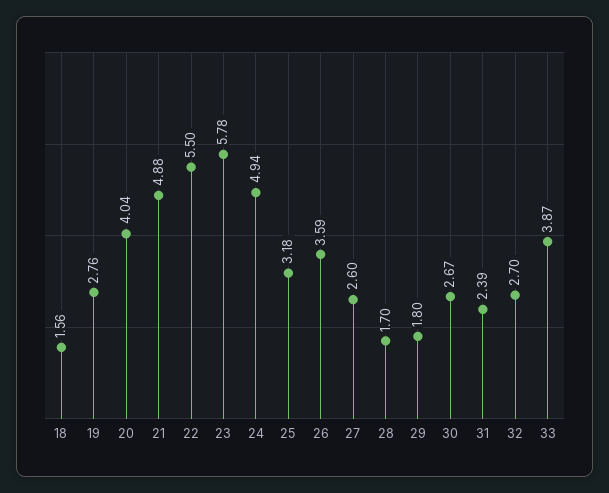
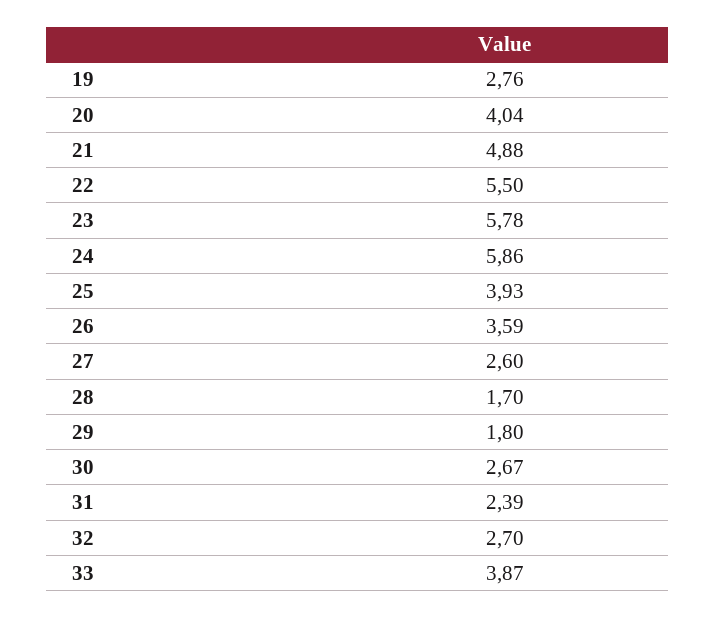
18: 1.56 -> none
24: 4.94 -> 5.86
25: 3.18 -> 3.93

